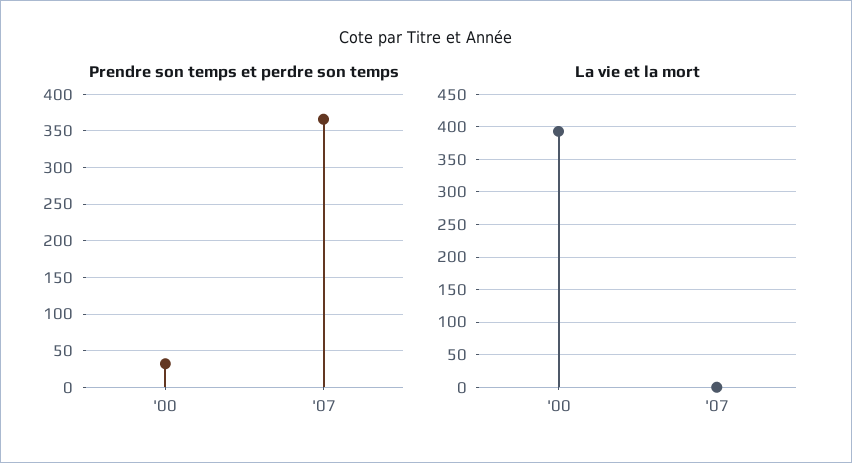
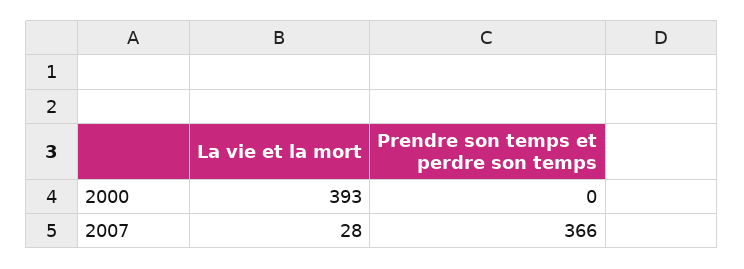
Prendre son temps et perdre son temps, '00: 30 -> 0
La vie et la mort, '07: 0 -> 28

